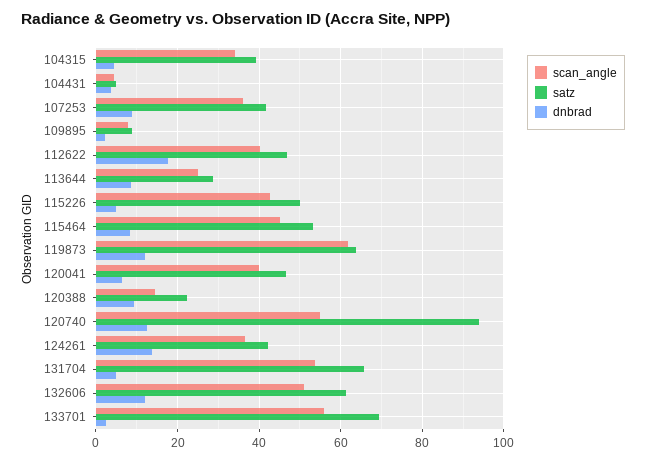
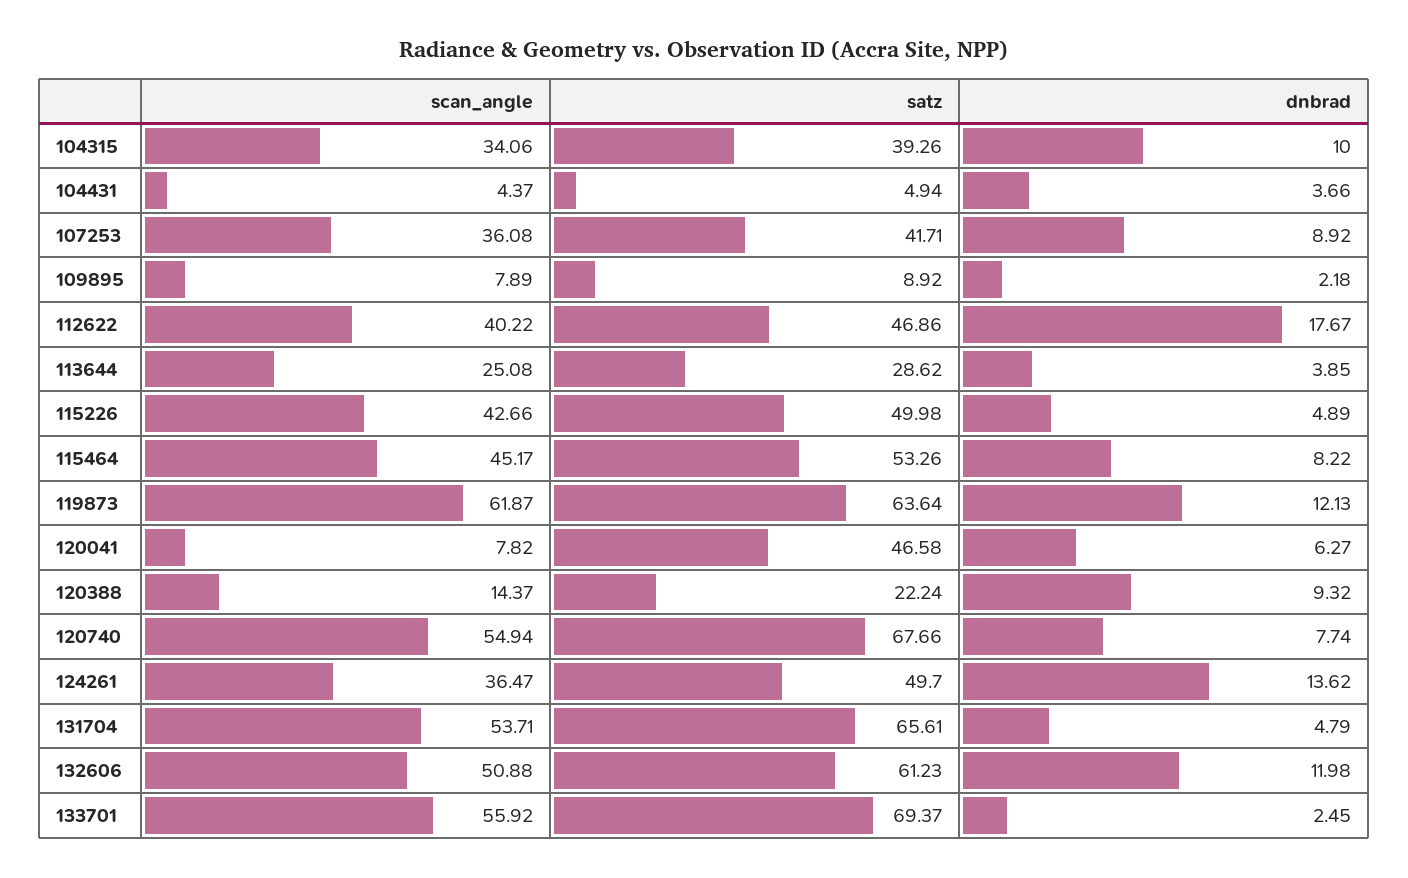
dnbrad, 104315: 4 -> 10
dnbrad, 113644: 8 -> 3.85
scan_angle, 120041: 40 -> 7.82
satz, 120740: 94 -> 67.66
dnbrad, 120740: 12 -> 7.74
satz, 124261: 42 -> 49.7

